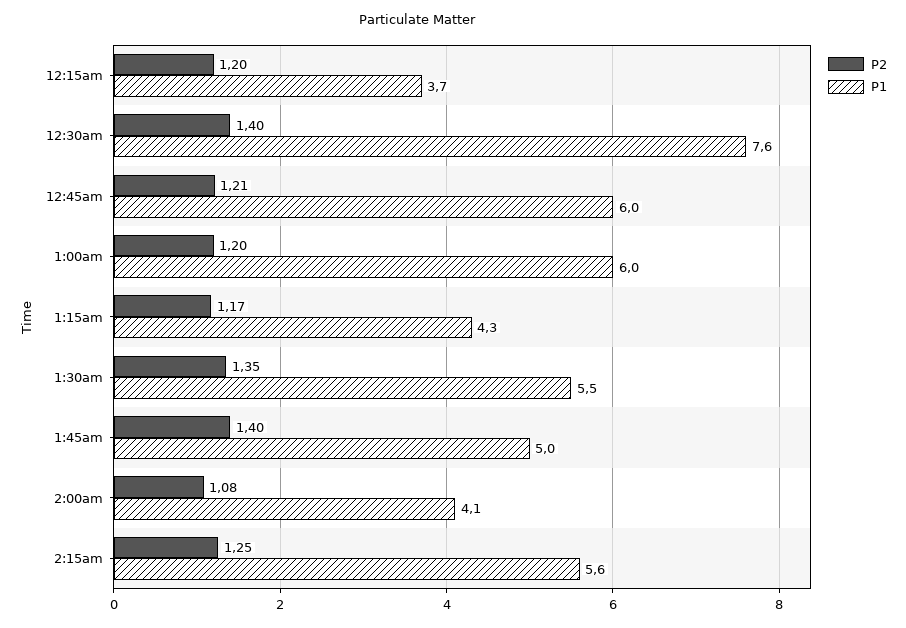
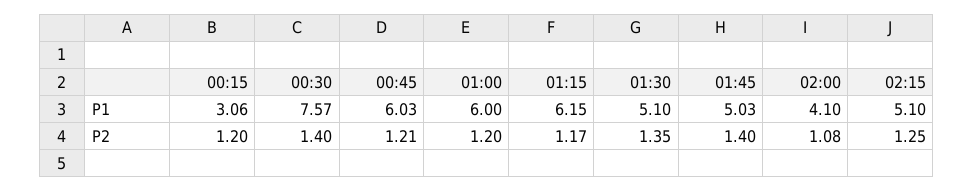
P1, 12:15am: 3.7 -> 3.06
P1, 1:15am: 4.3 -> 6.15
P1, 1:30am: 5.5 -> 5.1
P1, 2:15am: 5.6 -> 5.1

